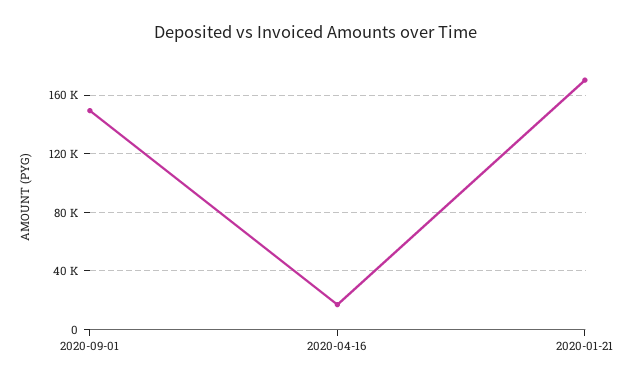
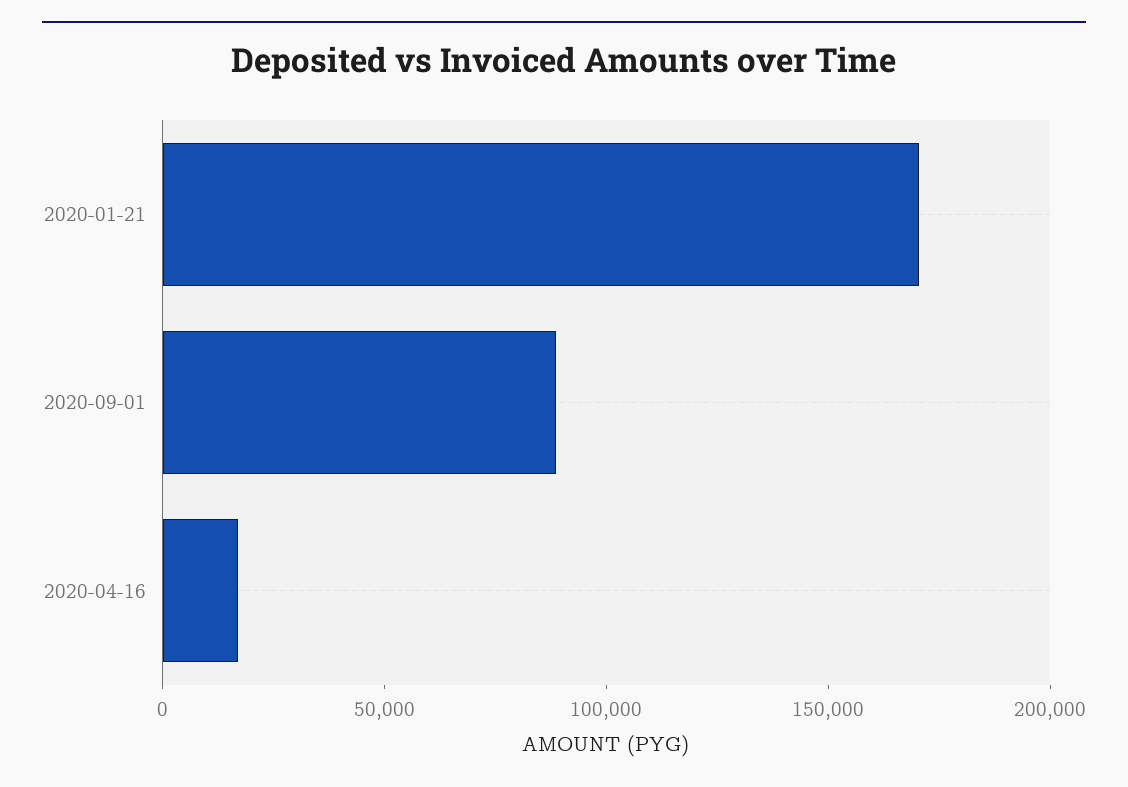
2020-09-01: 150000 -> 90000

